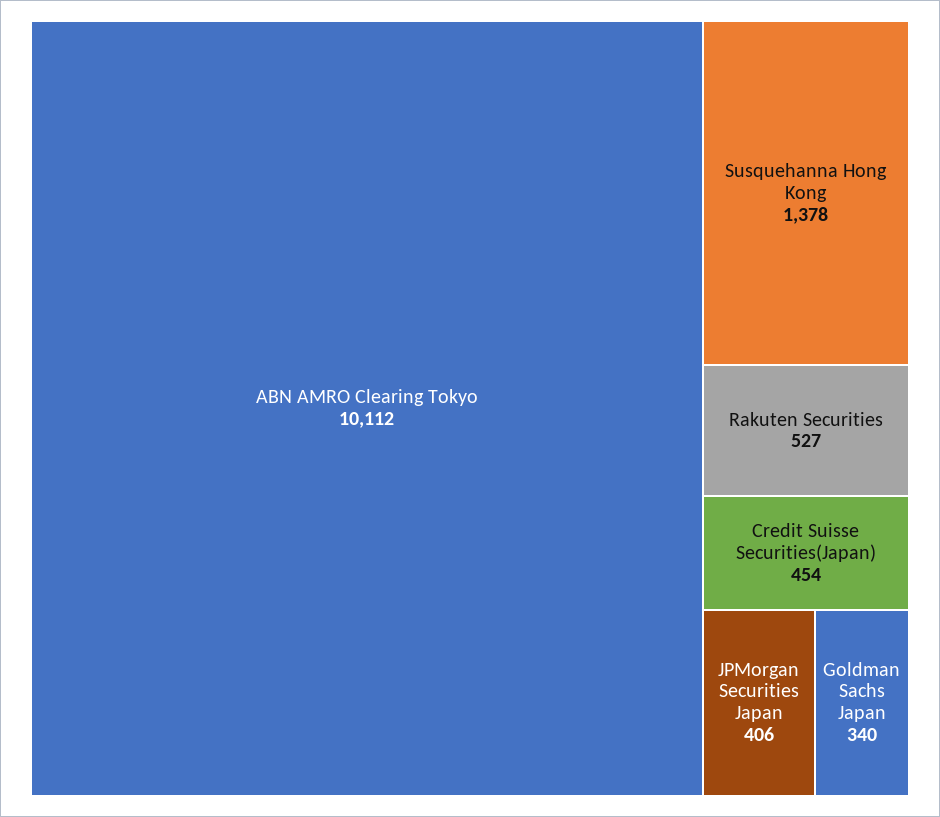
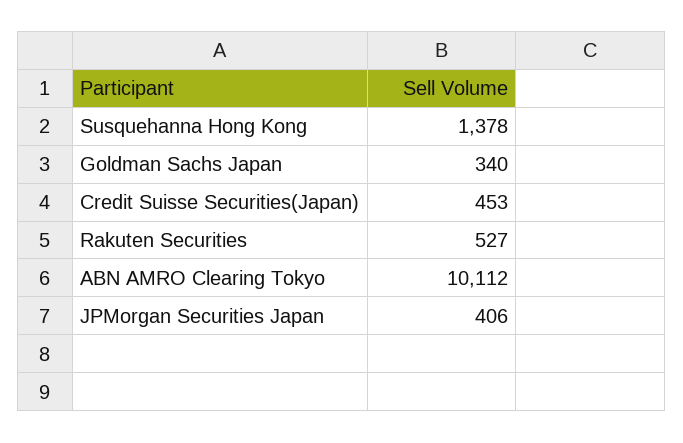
Credit Suisse Securities(Japan): 454 -> 453

